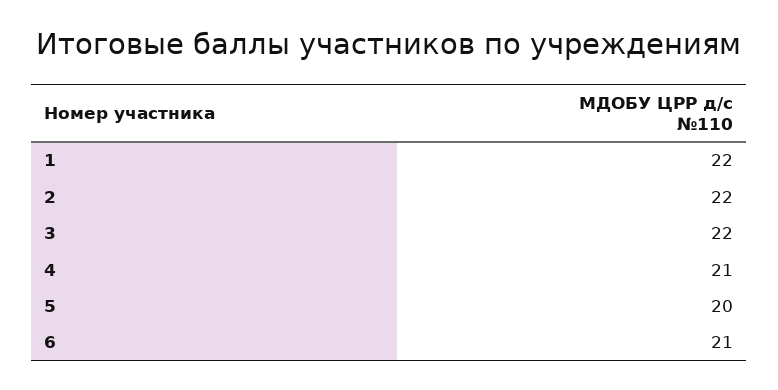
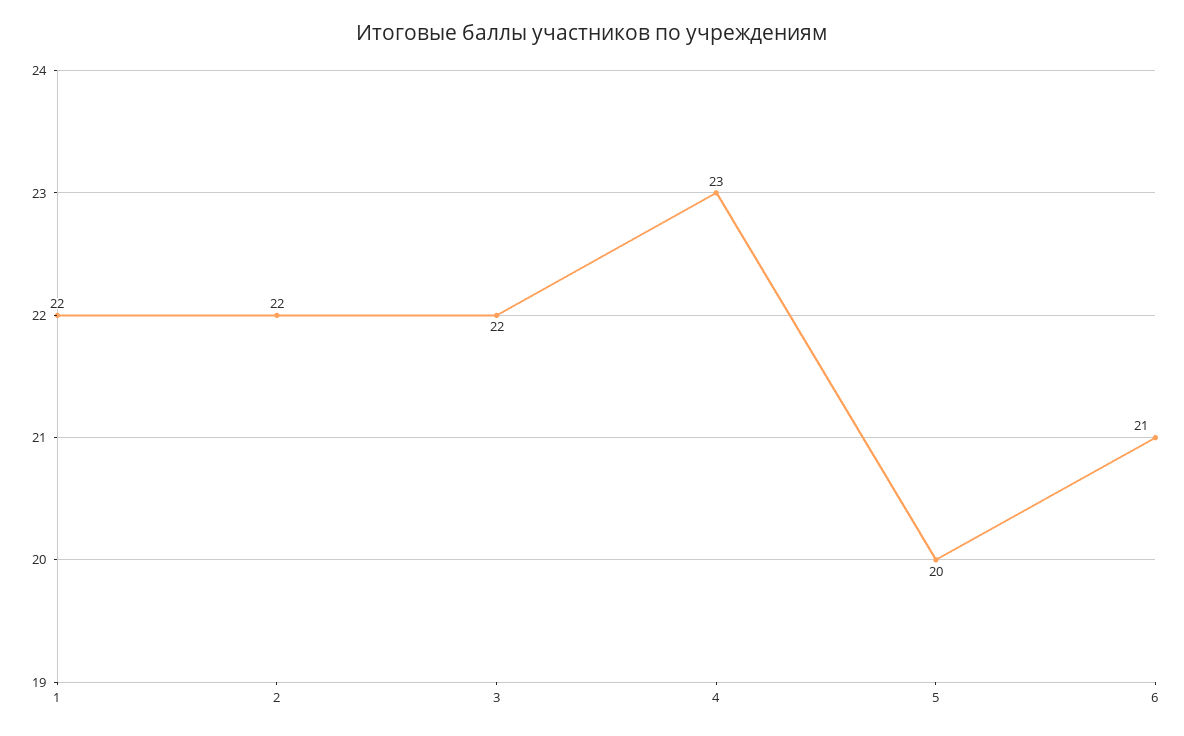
4: 21 -> 23

